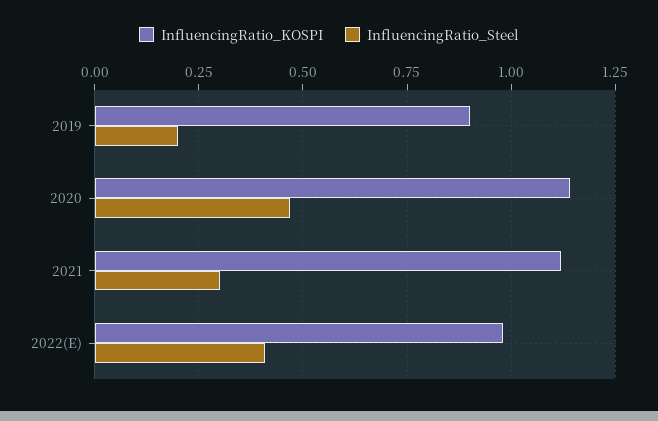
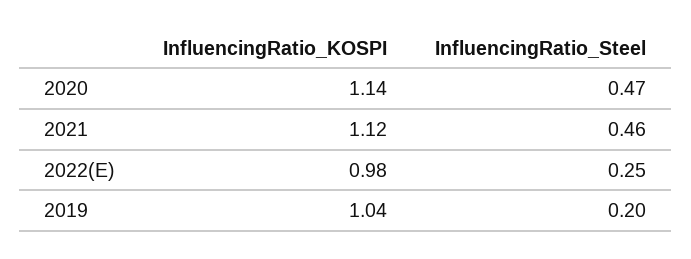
InfluencingRatio_KOSPI, 2019: 0.9 -> 1.04
InfluencingRatio_Steel, 2021: 0.3 -> 0.46
InfluencingRatio_Steel, 2022(E): 0.4 -> 0.25

